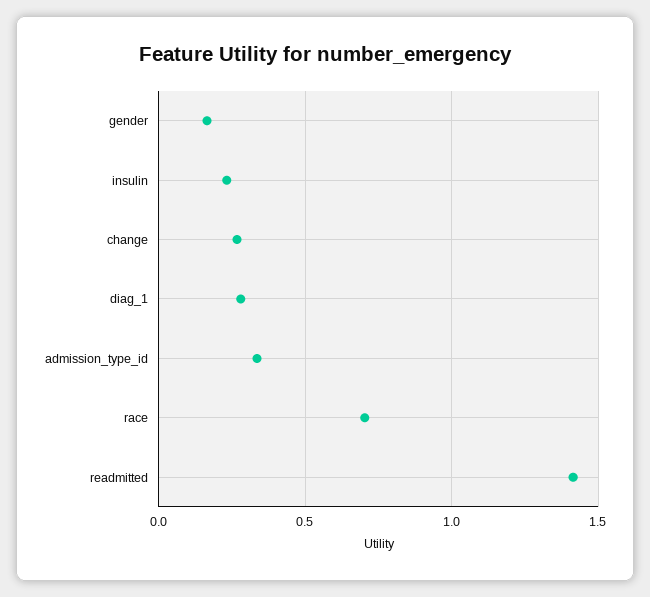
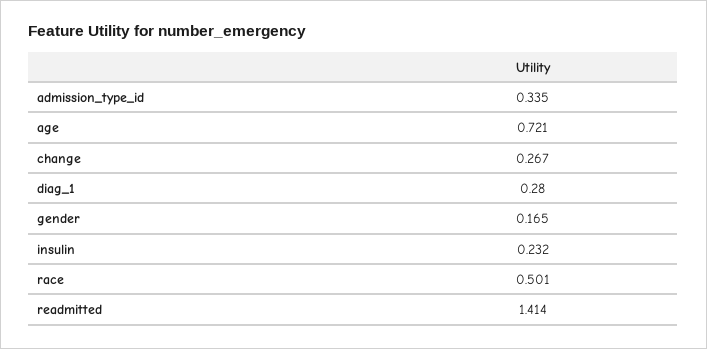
race: 0.7 -> 0.501
age: none -> 0.721

